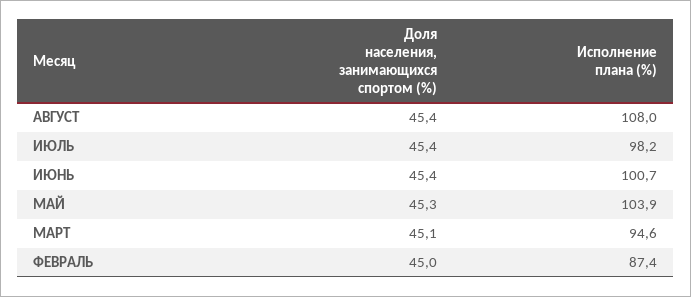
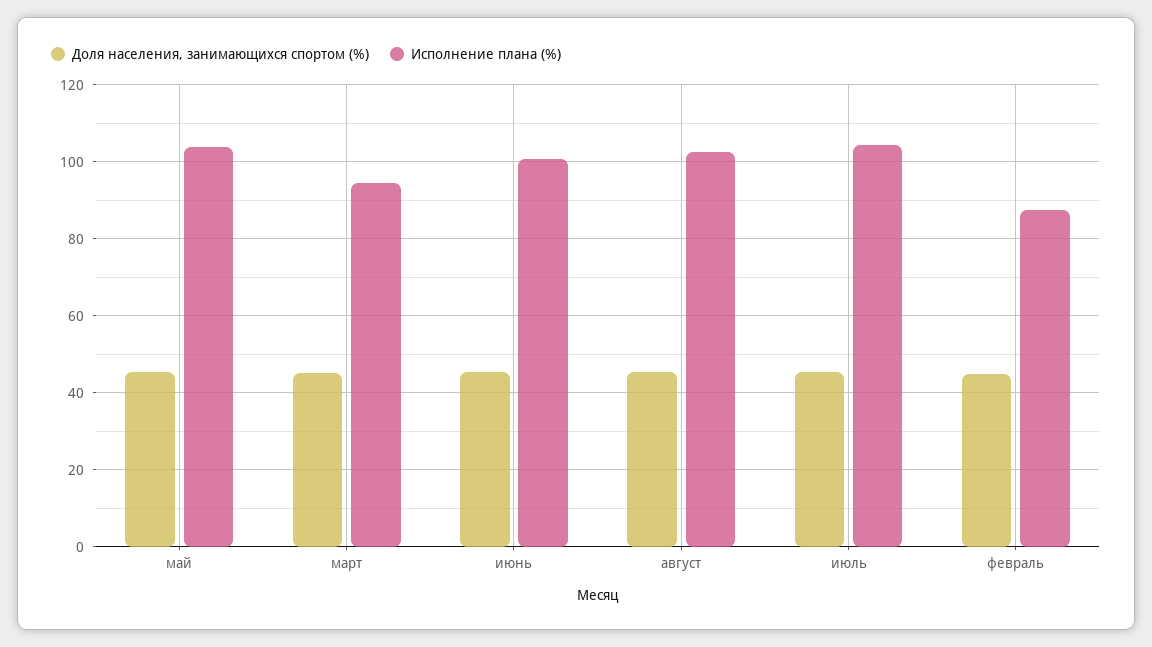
Исполнение плана (%), АВГУСТ: 108 -> 102
Исполнение плана (%), ИЮЛЬ: 98.2 -> 104

